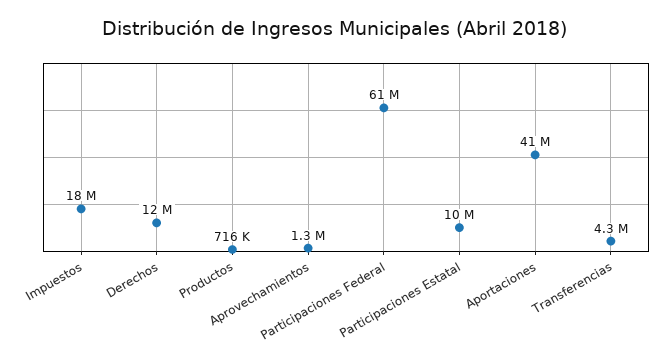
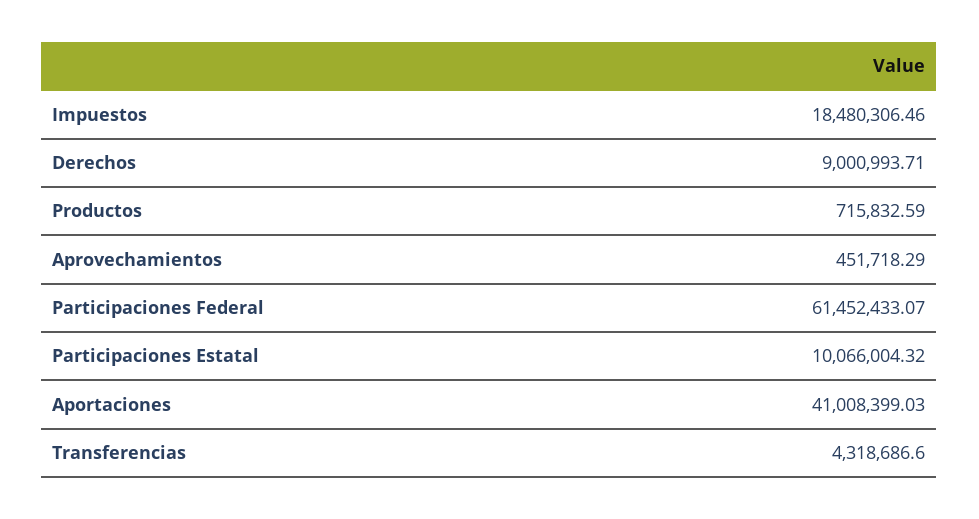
Derechos: 12000000 -> 9000993.71
Aprovechamientos: 1300000 -> 451718.29

